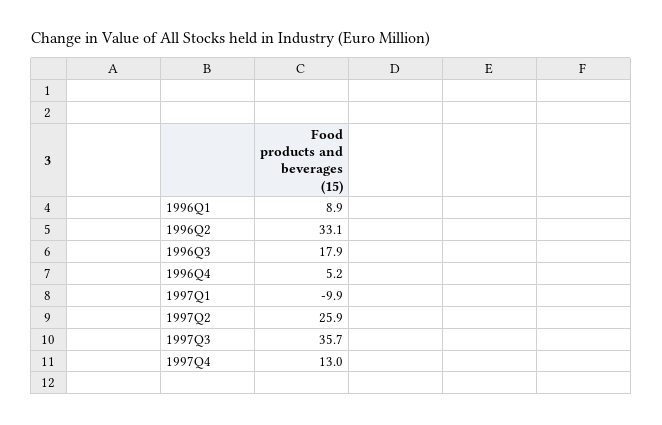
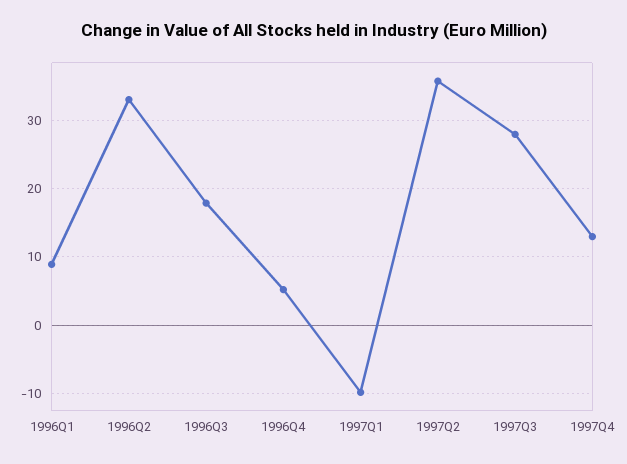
1997Q2: 25.9 -> 36
1997Q3: 35.7 -> 28

